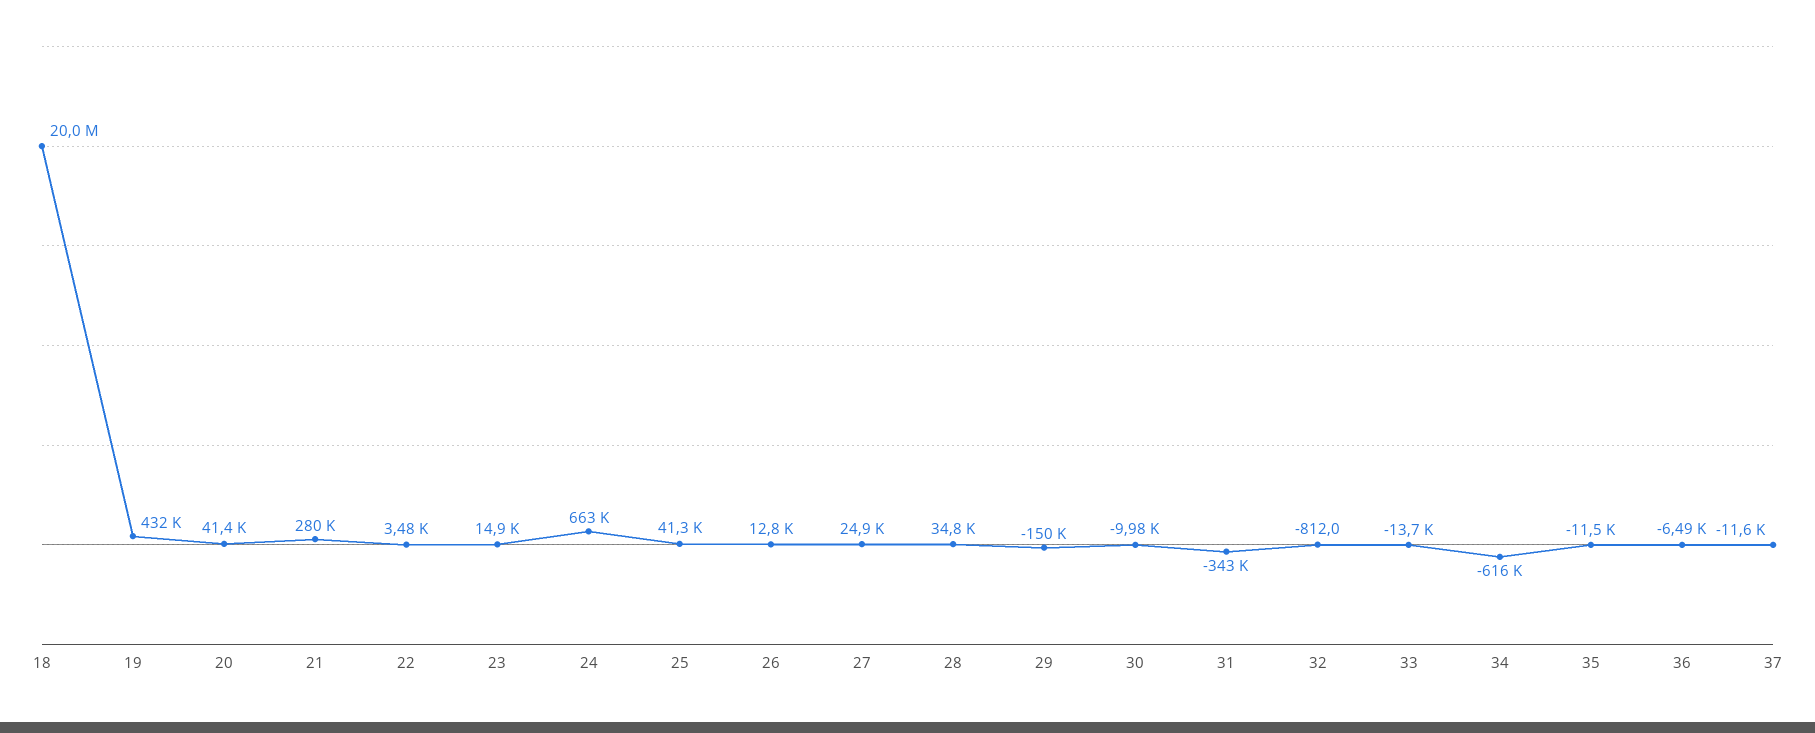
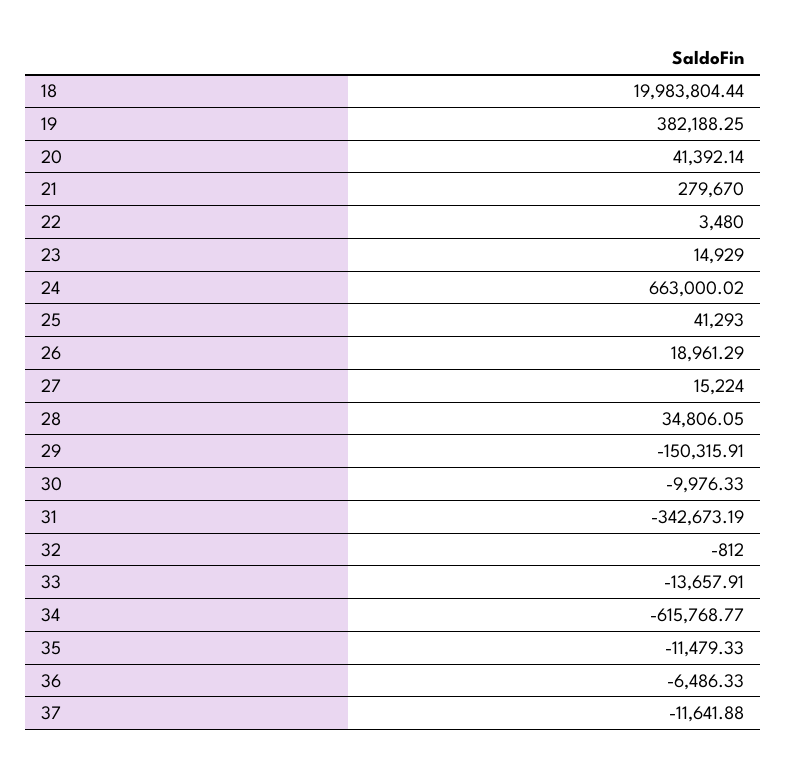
19: 432000 -> 382188.25
26: 12800 -> 18961.29
27: 24900 -> 15224

